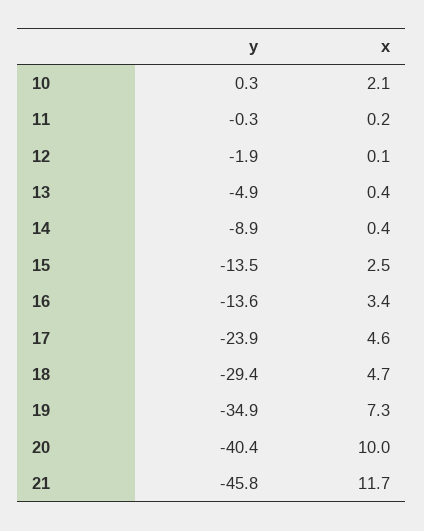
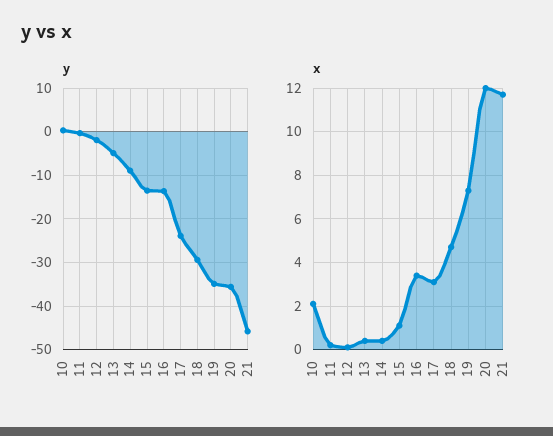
x, 15: 2.5 -> 1
x, 17: 4.6 -> 3
y, 20: -40.4 -> -36
x, 20: 10 -> 12

